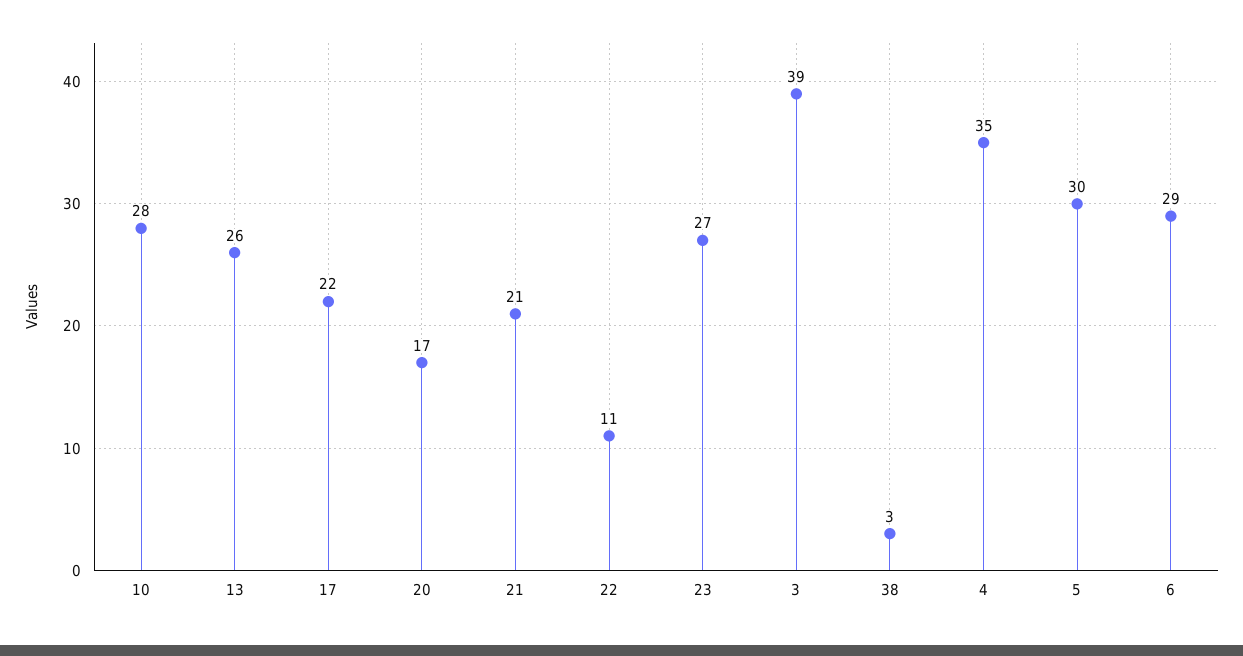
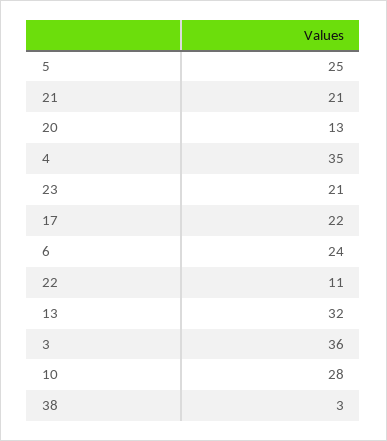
13: 26 -> 32
20: 17 -> 13
23: 27 -> 21
3: 39 -> 36
5: 30 -> 25
6: 29 -> 24

